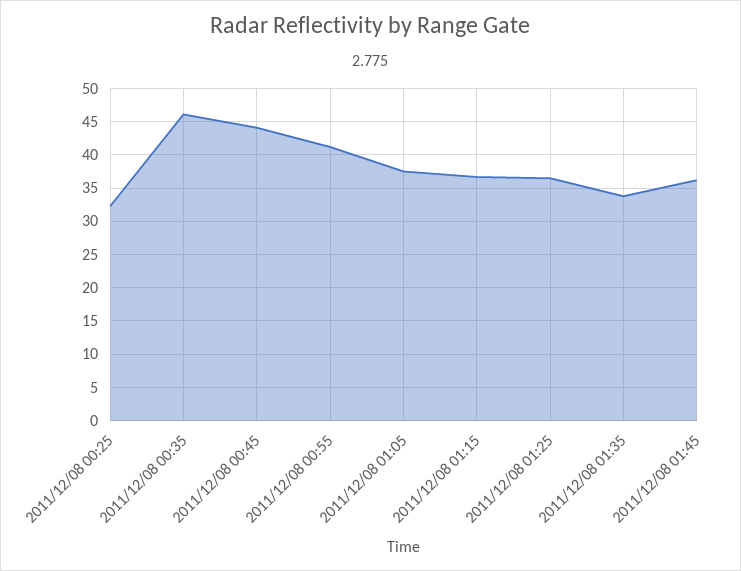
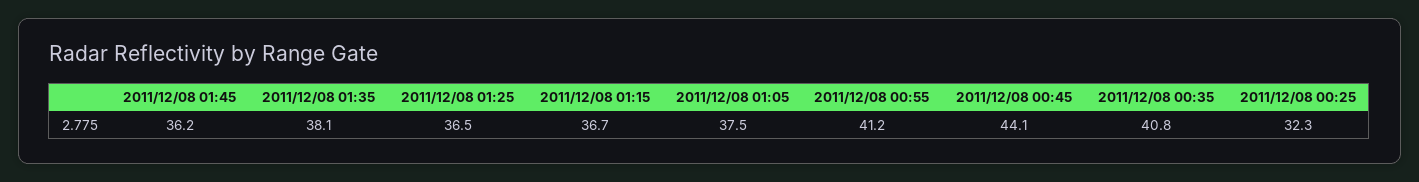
2011/12/08 00:35: 46 -> 40.8
2011/12/08 01:35: 34 -> 38.1

